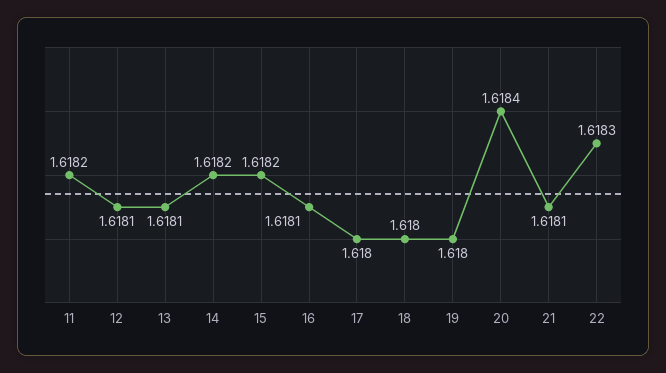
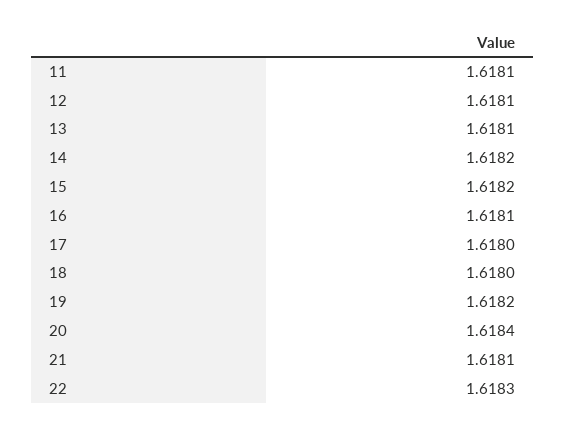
11: 1.6182 -> 1.6181
19: 1.618 -> 1.6182

